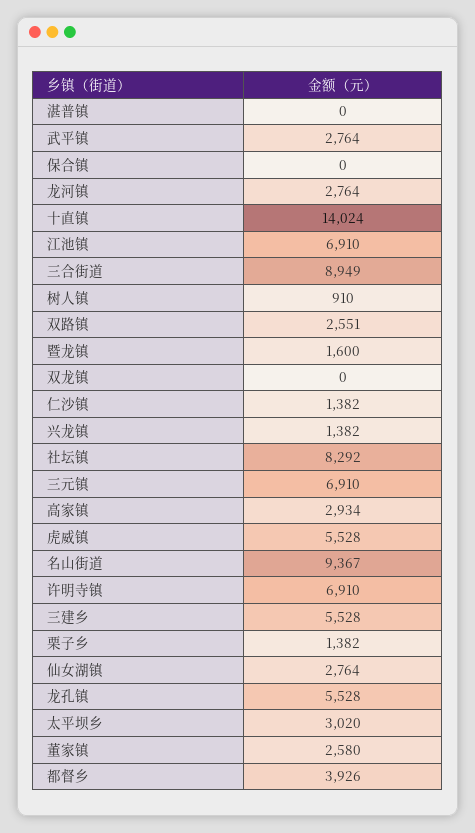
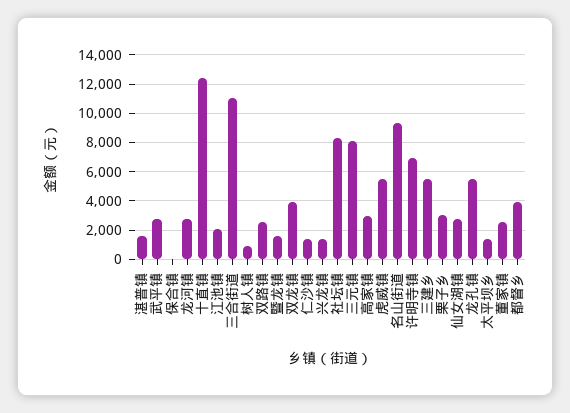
湛普镇: 0 -> 1500
十直镇: 14024 -> 12500
江池镇: 6910 -> 2000
三合街道: 8949 -> 11000
双龙镇: 0 -> 4000
三元镇: 6910 -> 8000
栗子乡: 1382 -> 3000
太平坝乡: 3020 -> 1500

